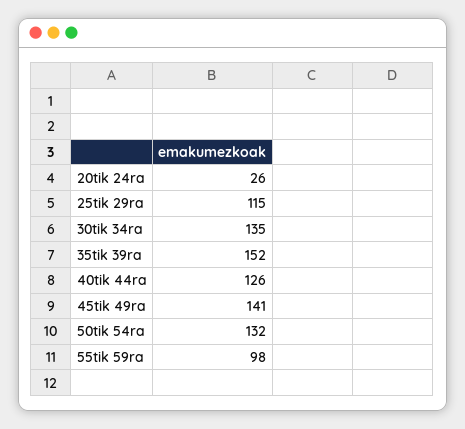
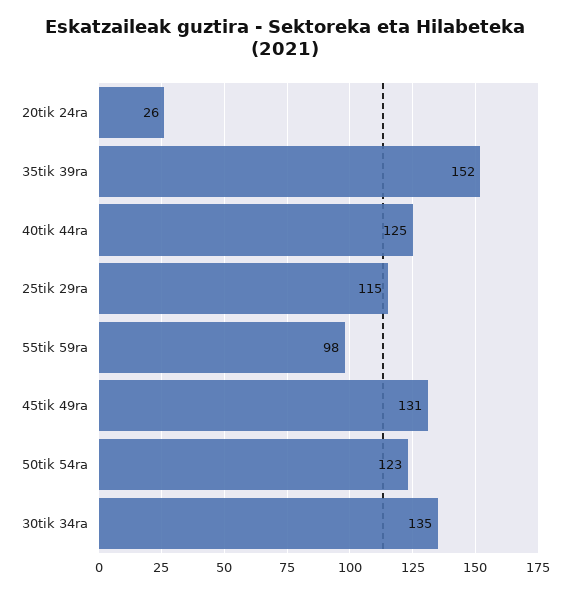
40tik 44ra: 126 -> 125
45tik 49ra: 141 -> 131
50tik 54ra: 132 -> 123

